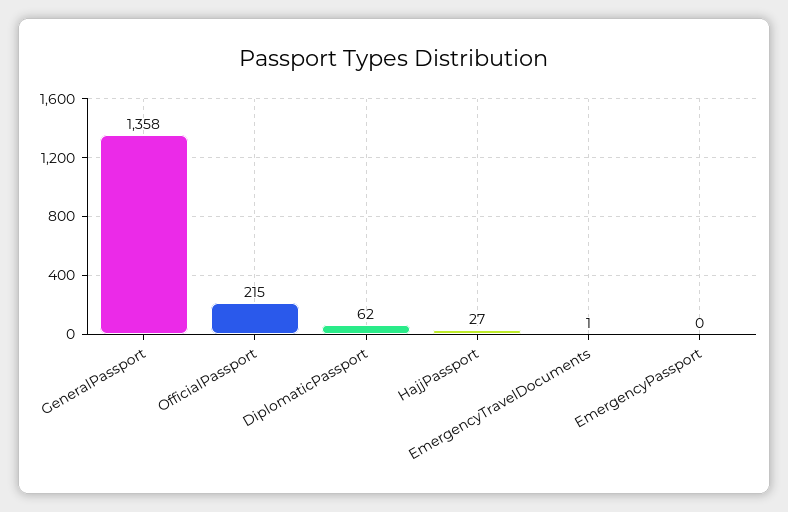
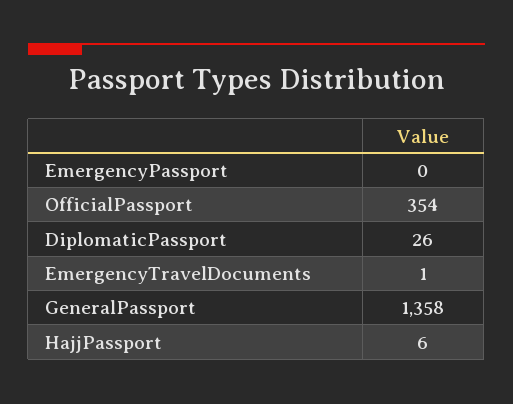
OfficialPassport: 215 -> 354
DiplomaticPassport: 62 -> 26
HajjPassport: 27 -> 6

